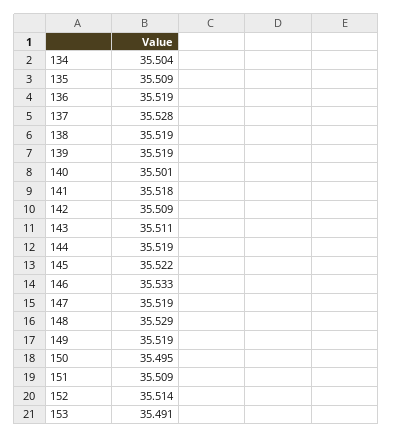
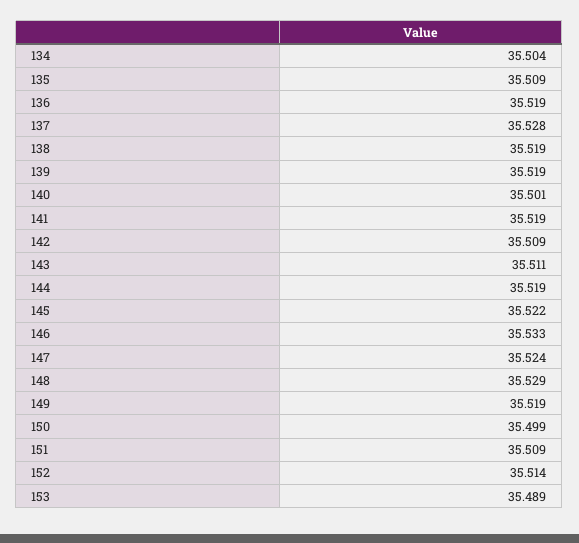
141: 35.518 -> 35.519
147: 35.519 -> 35.524
150: 35.495 -> 35.499
153: 35.491 -> 35.489

